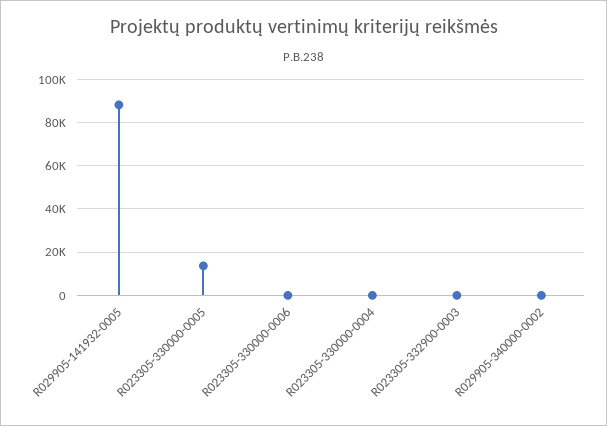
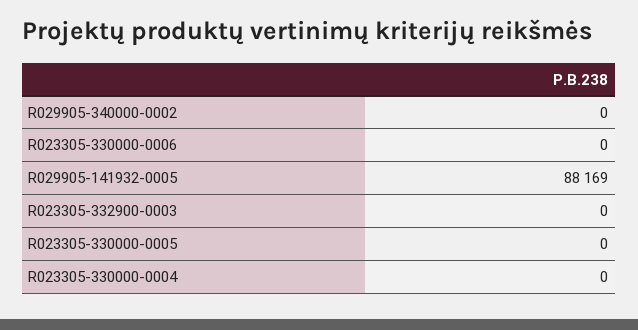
R023305-330000-0005: 15000 -> 0

